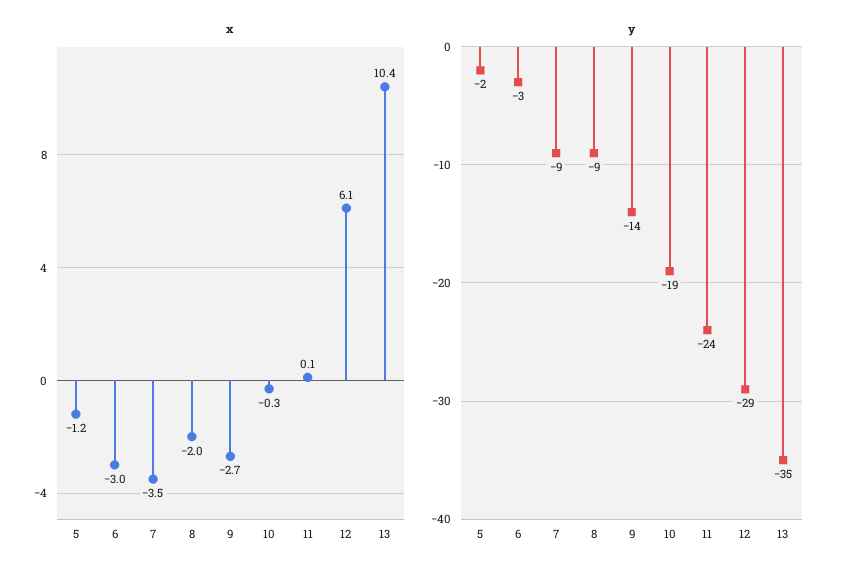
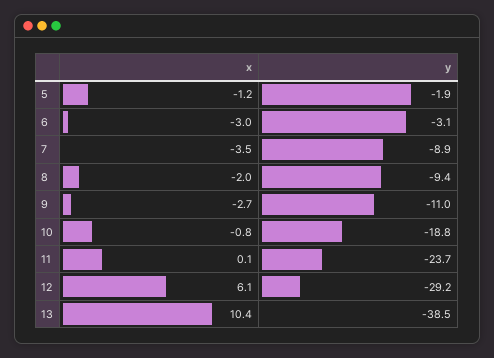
x, 10: -0.3 -> -0.8
y, 9: -14 -> -11
y, 13: -35 -> -38.5

